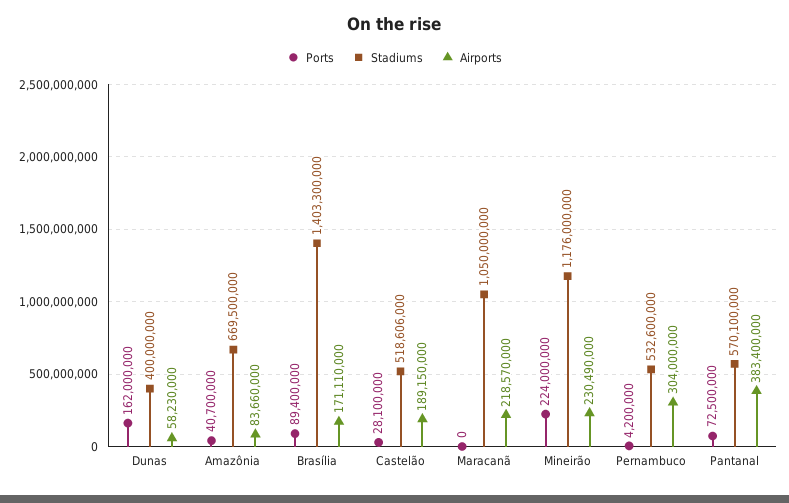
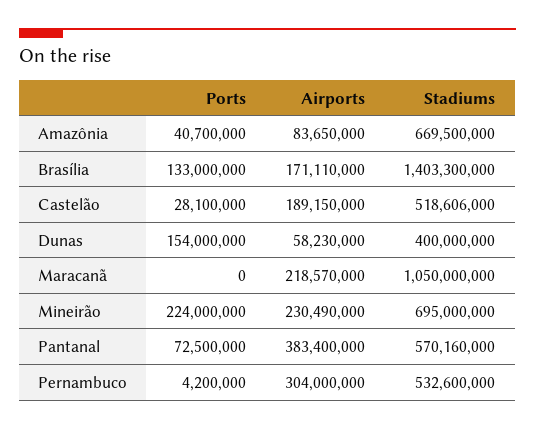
Ports, Dunas: 162000000 -> 154000000
Airports, Amazônia: 83660000 -> 83650000
Ports, Brasília: 89400000 -> 133000000
Stadiums, Mineirão: 1176000000 -> 695000000
Stadiums, Pantanal: 570100000 -> 570160000

